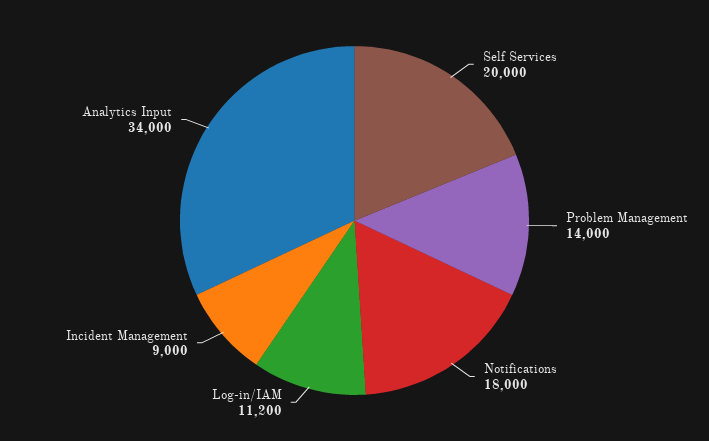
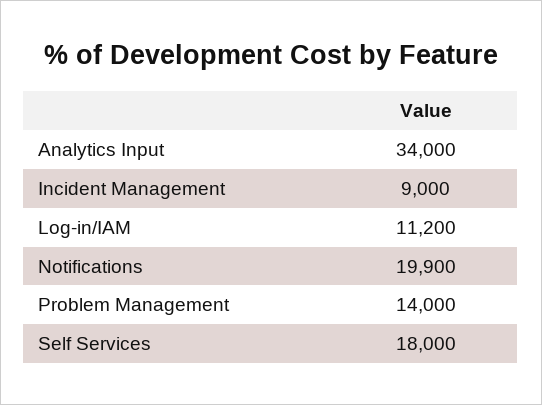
Self Services: 20000 -> 18000
Notifications: 18000 -> 19900

